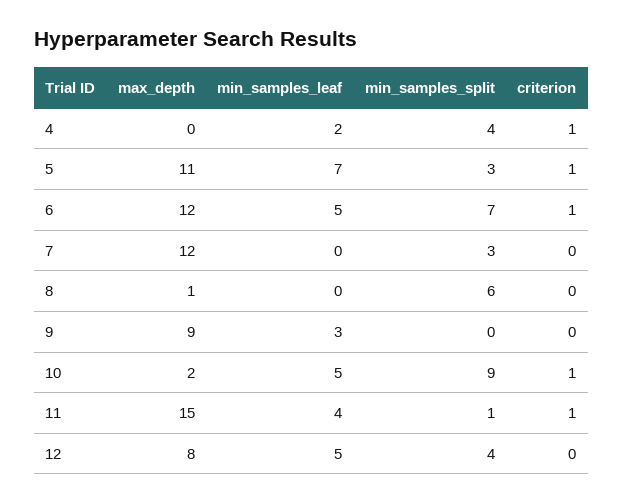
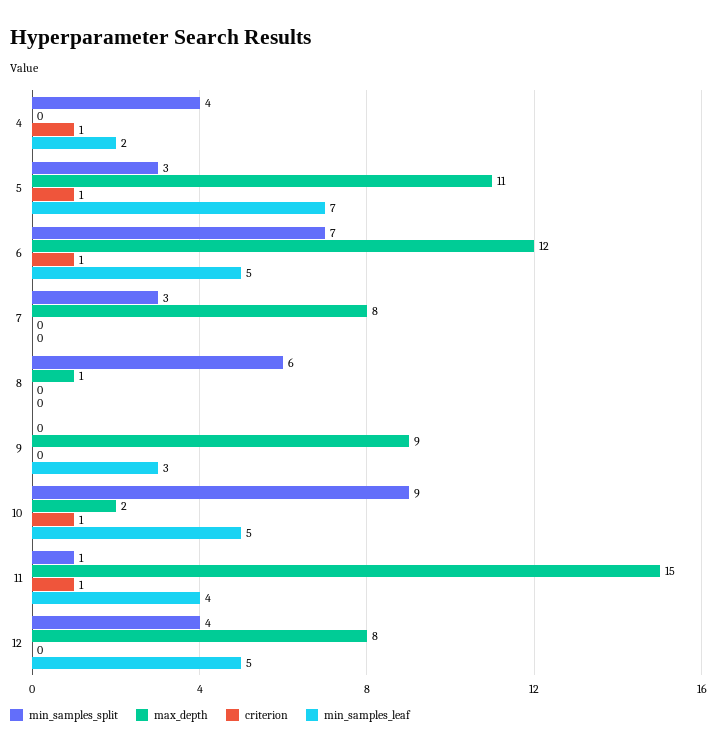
max_depth, 7: 12 -> 8

